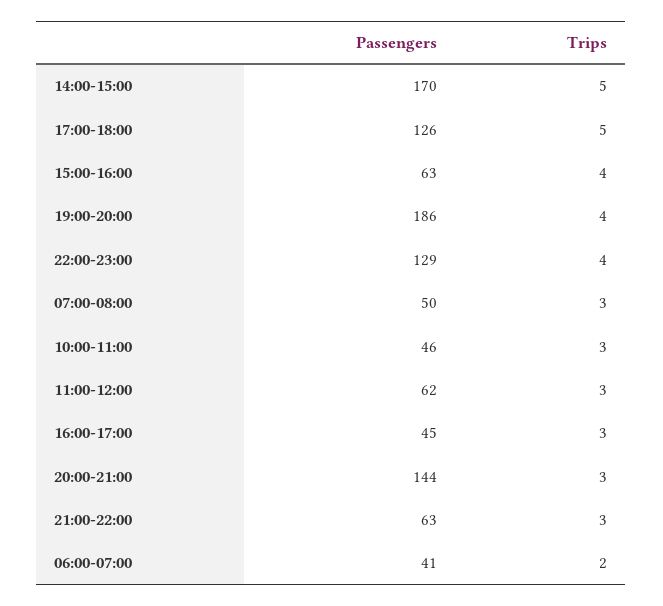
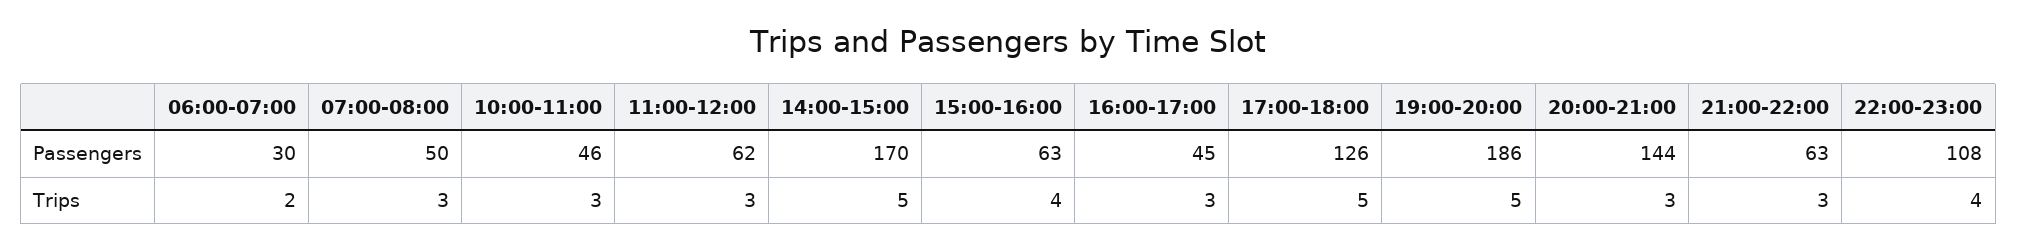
Trips, 19:00-20:00: 4 -> 5
Passengers, 22:00-23:00: 129 -> 108
Passengers, 06:00-07:00: 41 -> 30

